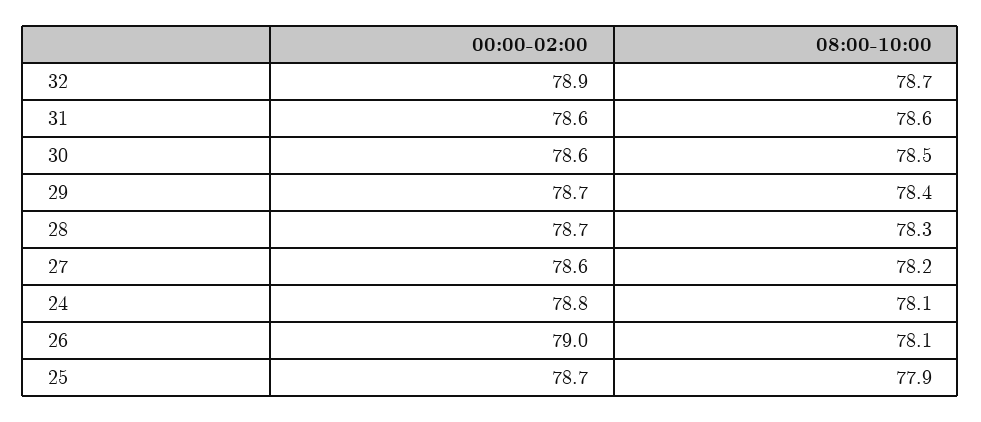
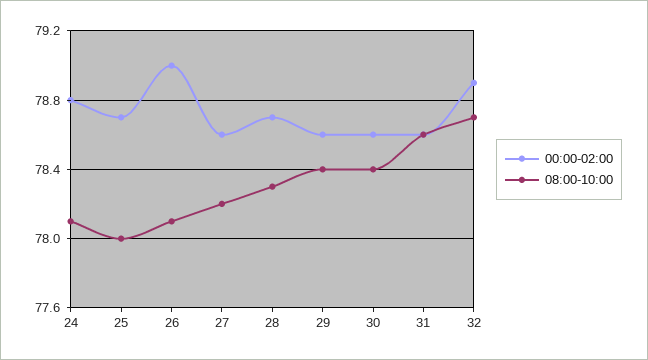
08:00-10:00, 30: 78.5 -> 78.4
00:00-02:00, 29: 78.7 -> 78.6
08:00-10:00, 25: 77.9 -> 78

